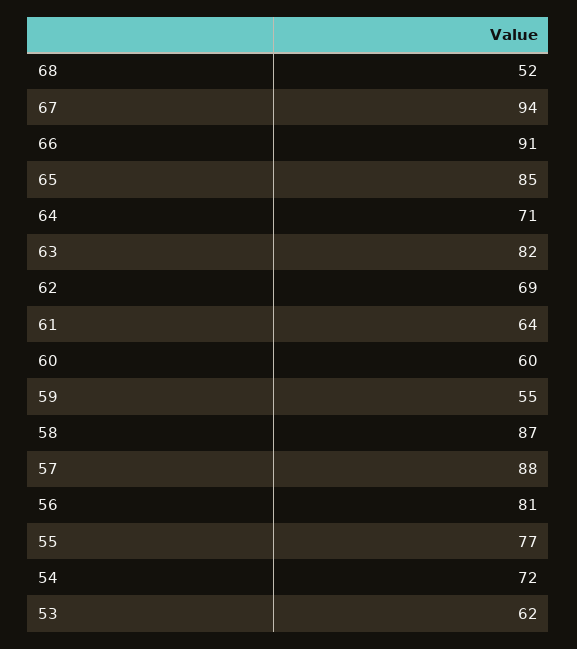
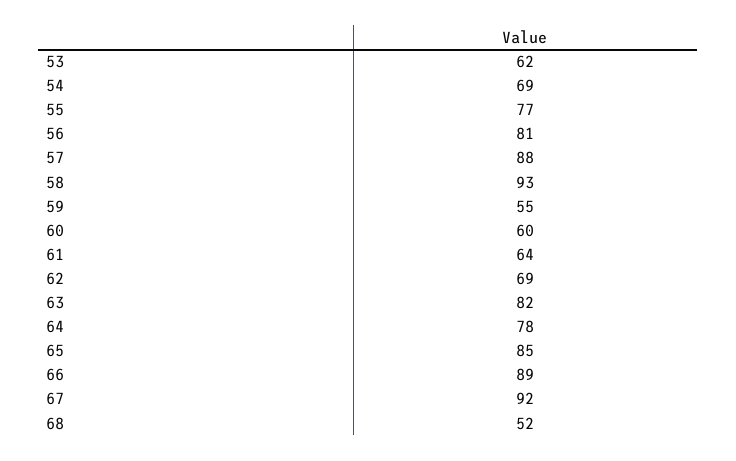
67: 94 -> 92
66: 91 -> 89
64: 71 -> 78
58: 87 -> 93
54: 72 -> 69

